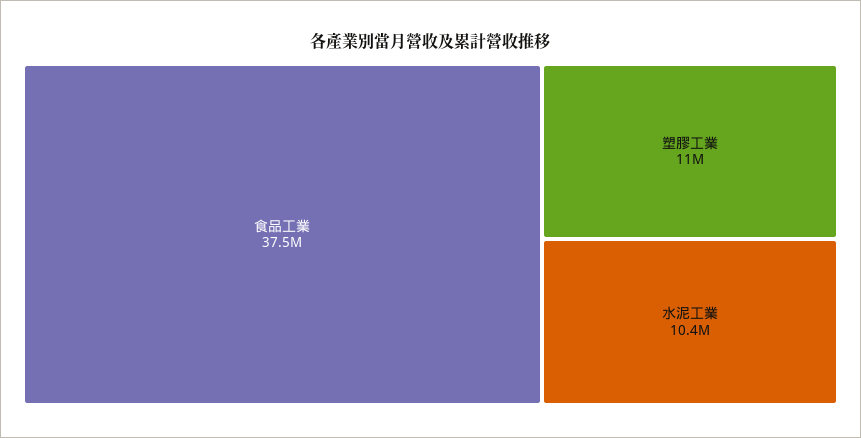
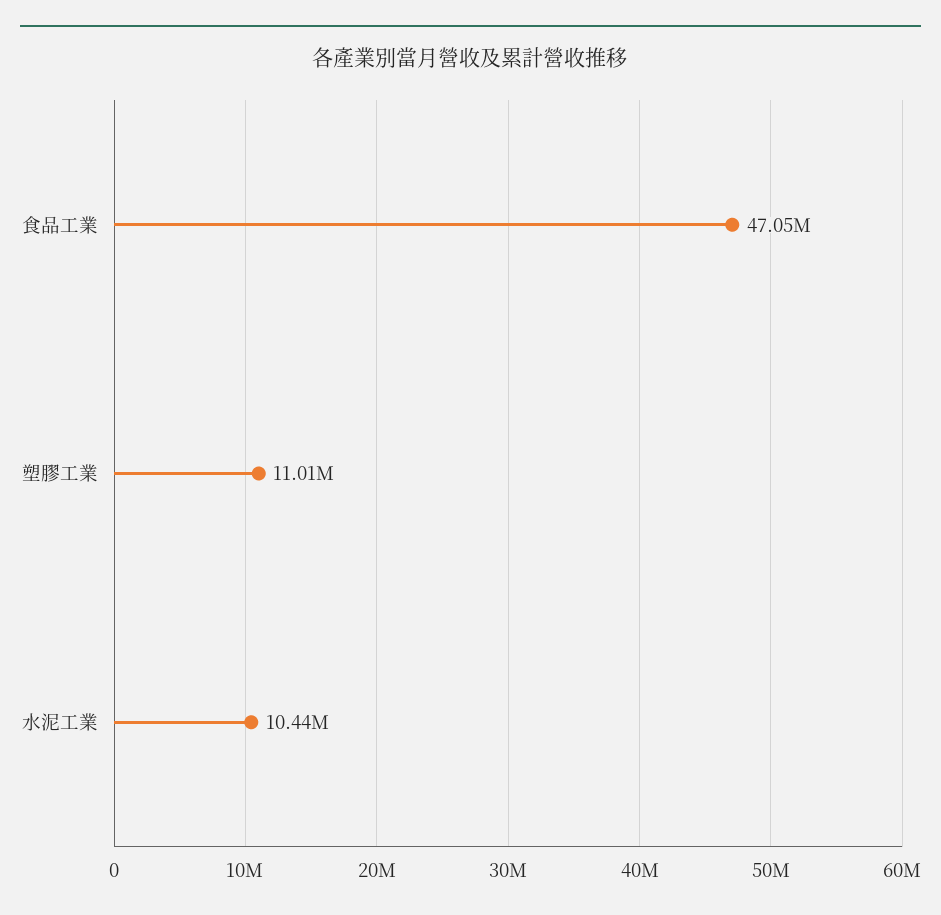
食品工業: 37500000 -> 47050000

